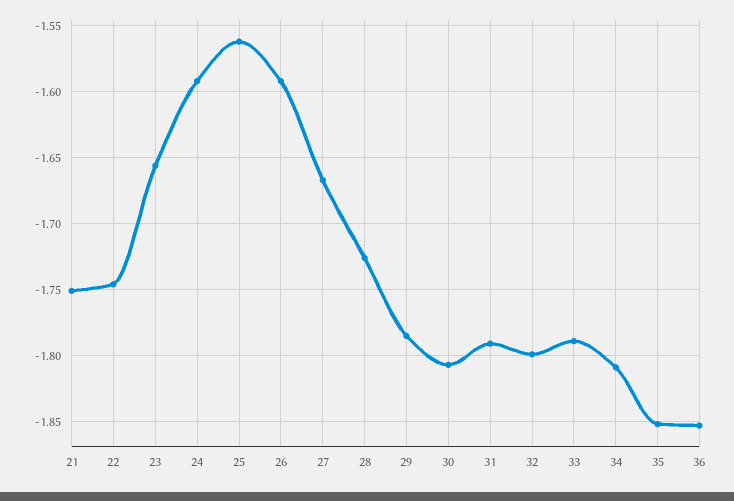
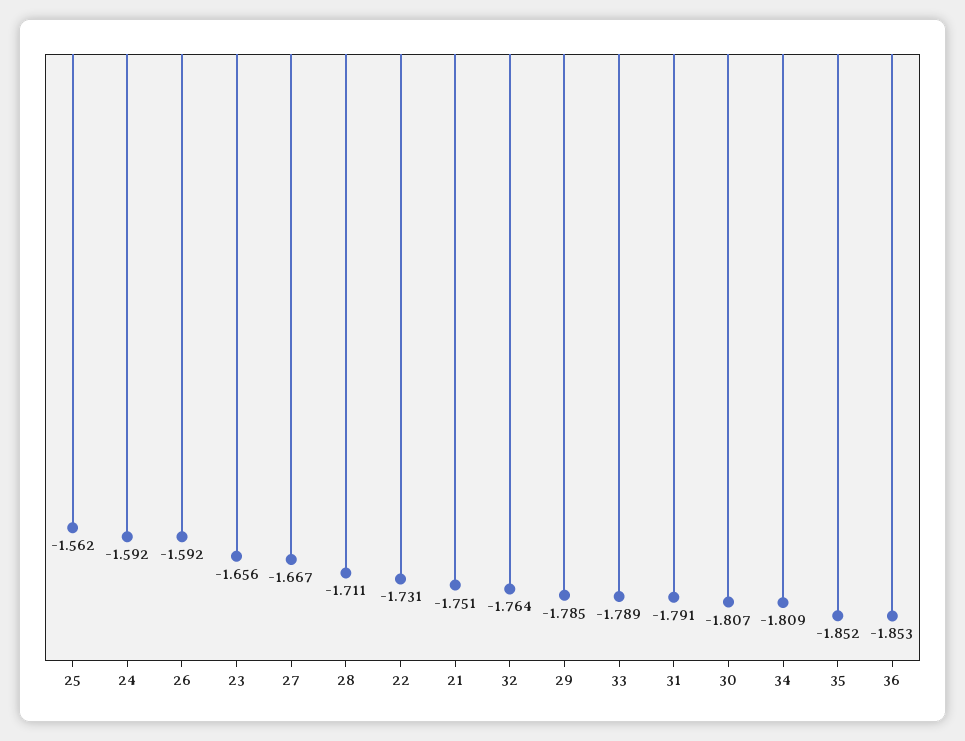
22: -1.745 -> -1.731
28: -1.725 -> -1.711
32: -1.8 -> -1.764

